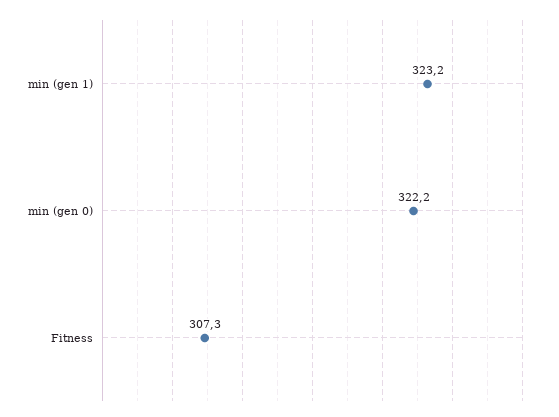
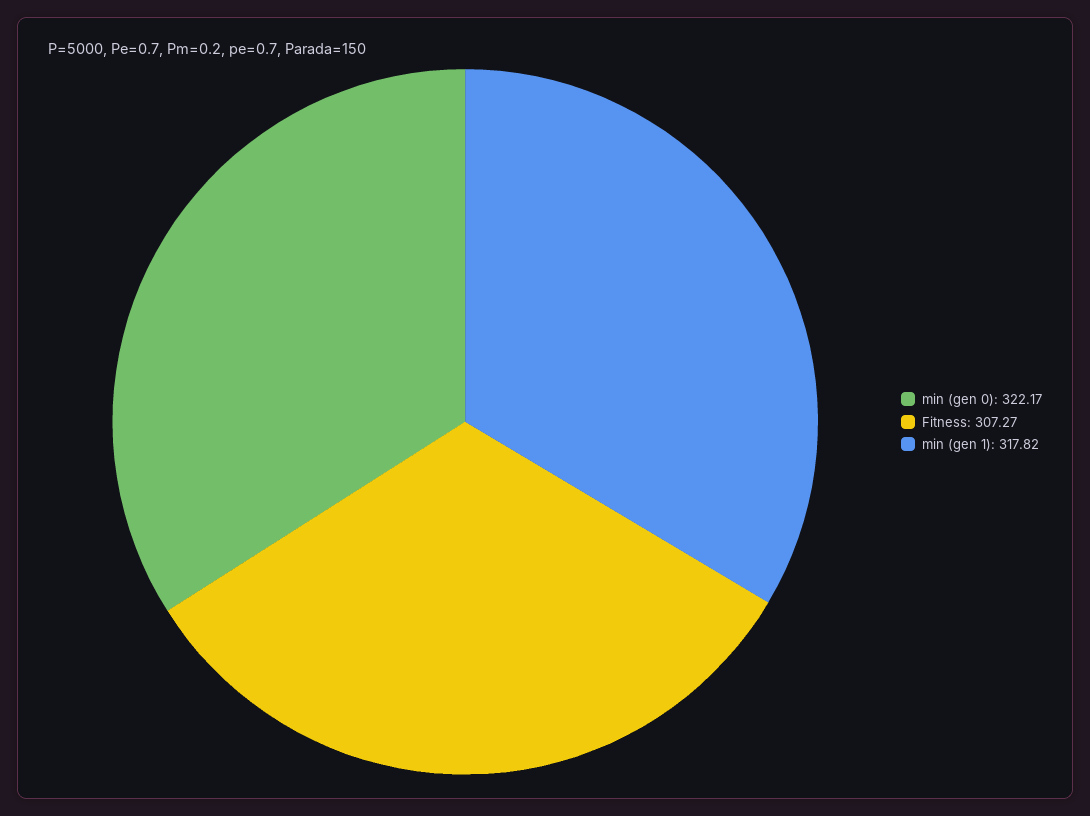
min (gen 1): 323.2 -> 317.82

